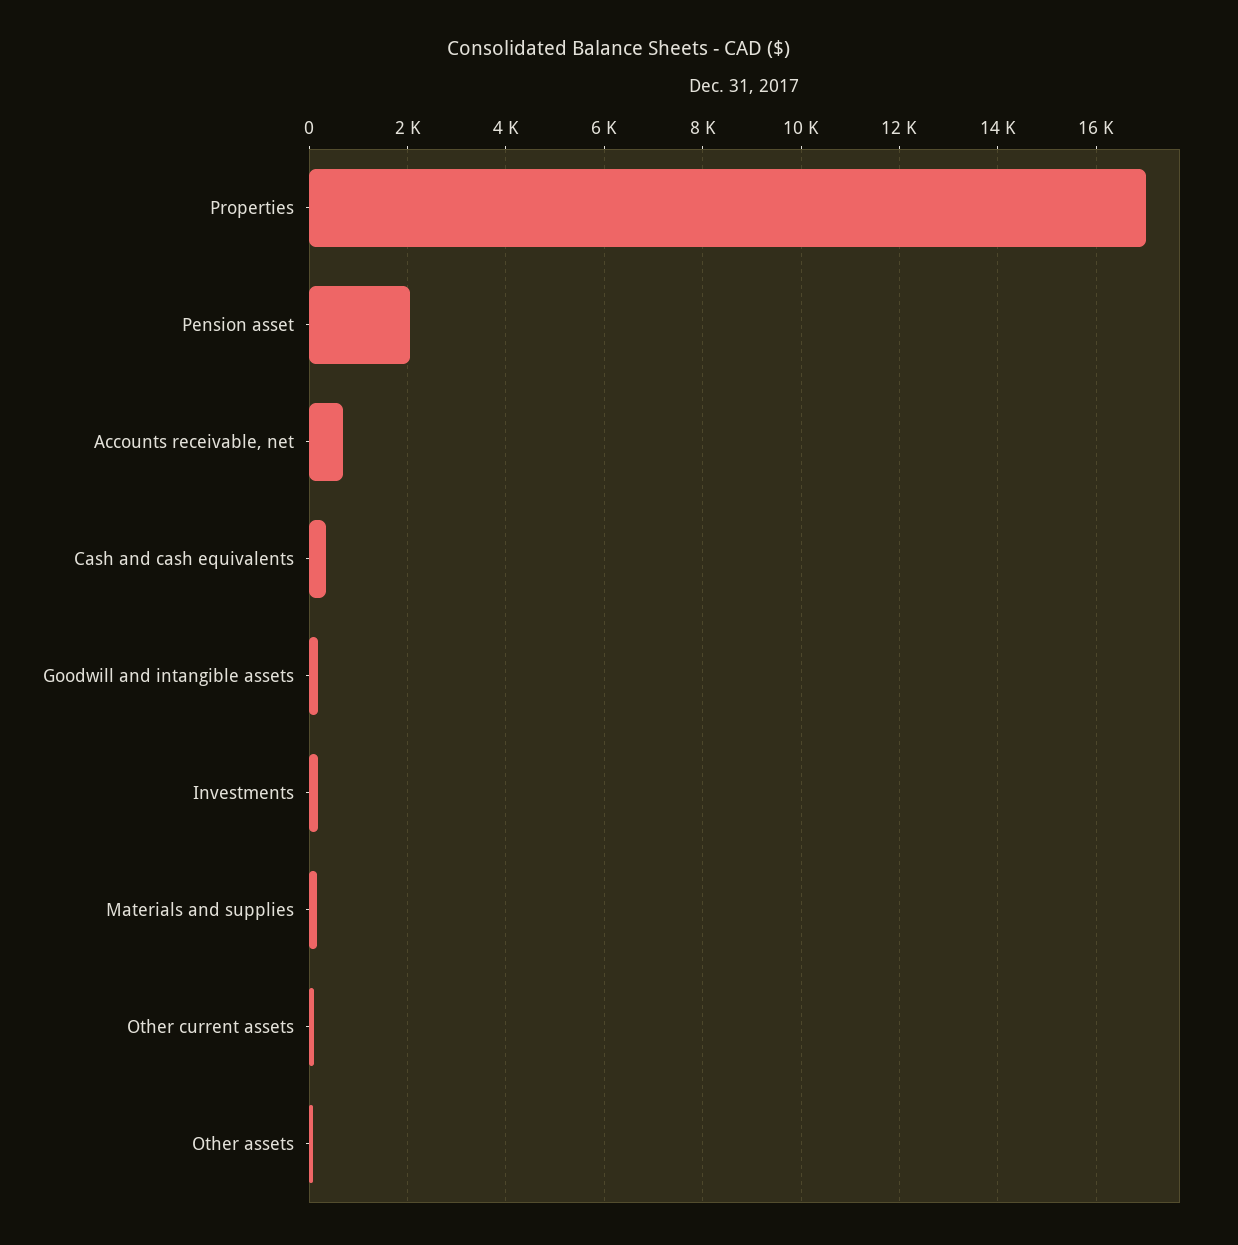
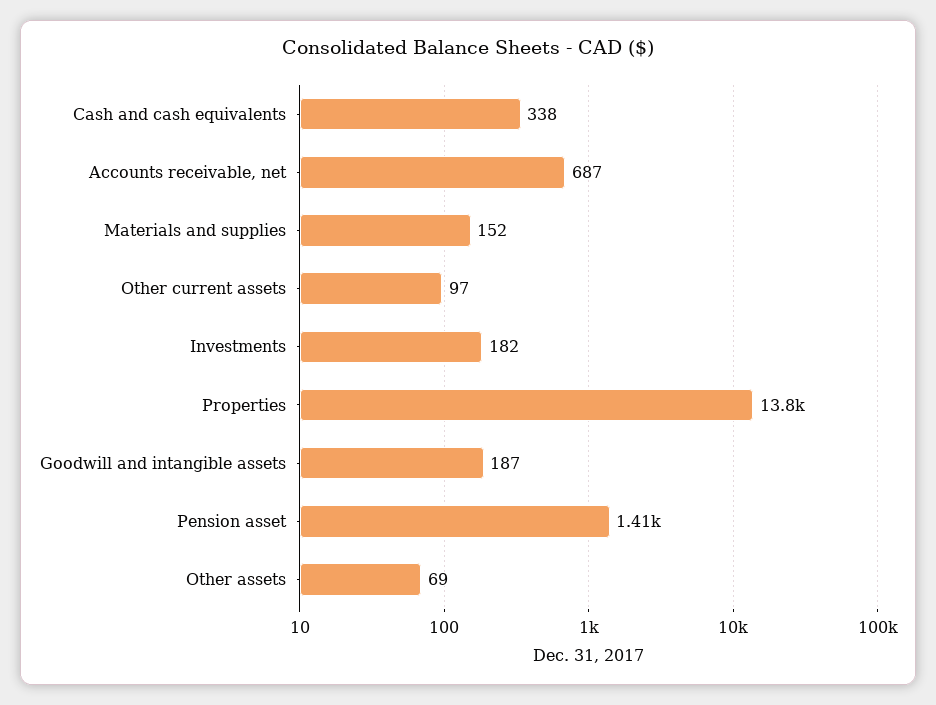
Properties: 17000 -> 13800
Pension asset: 2000 -> 1410

